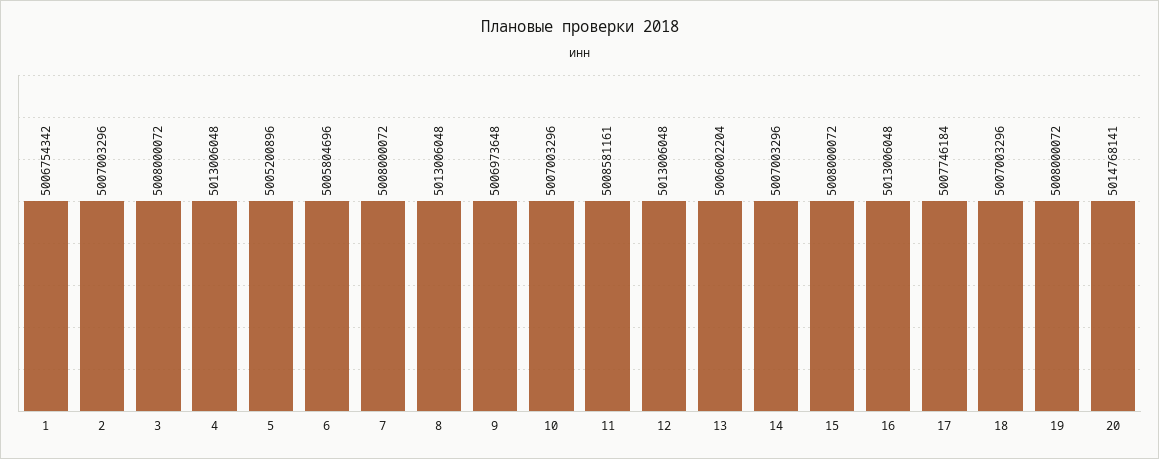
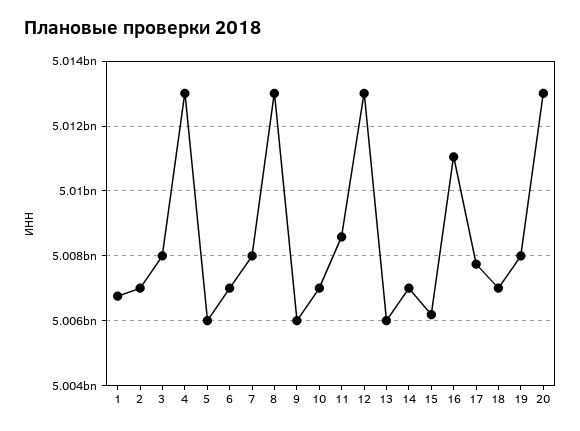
5: 5005200896 -> 5006000000
6: 5005804696 -> 5007000000
9: 5006973648 -> 5006000000
15: 5008000072 -> 5006200000
16: 5013006048 -> 5011000000
20: 5014768141 -> 5013000000

